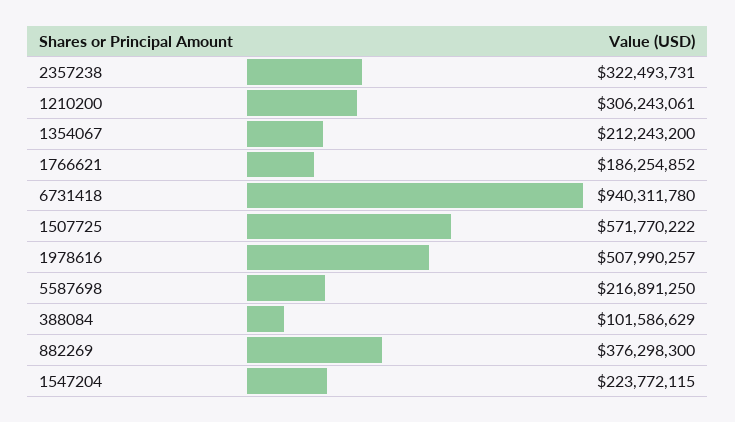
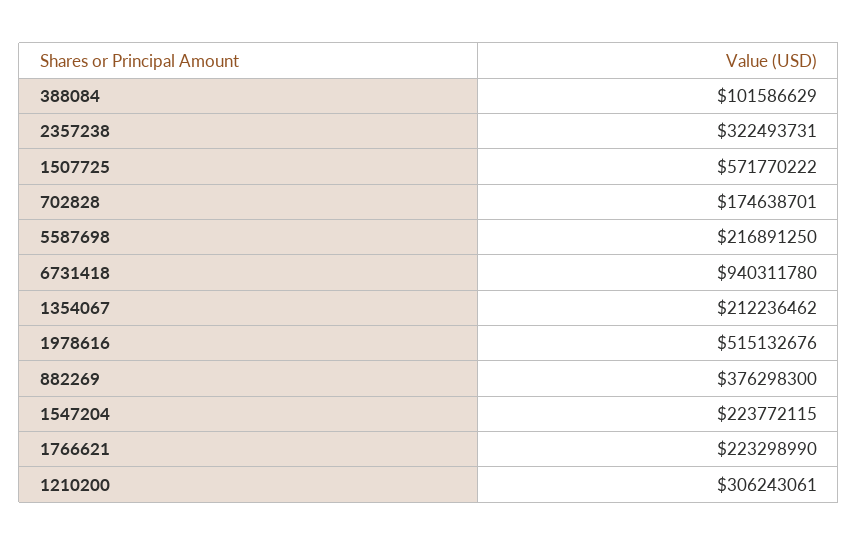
1354067: 212243200 -> 212236462
1766621: 186254852 -> 223298990
1978616: 507990257 -> 515132676
702828: none -> 174638701

